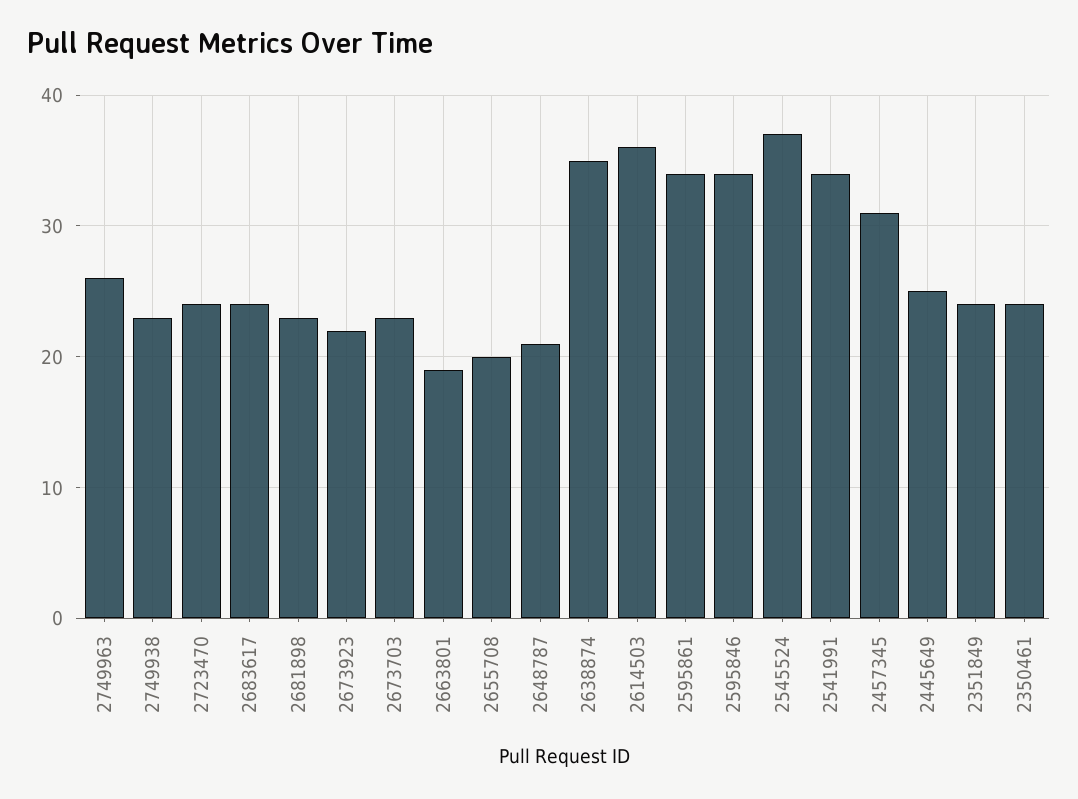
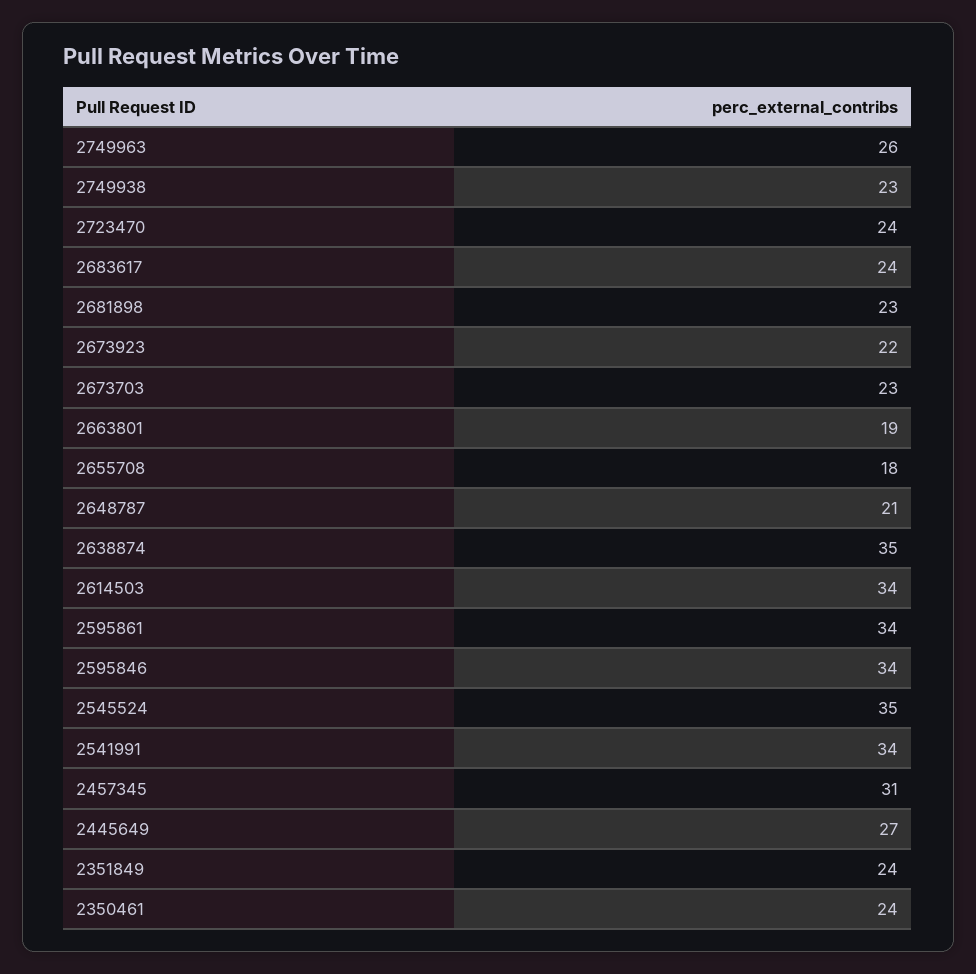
2655708: 20 -> 18
2614503: 36 -> 34
2545524: 37 -> 35
2445649: 25 -> 27

